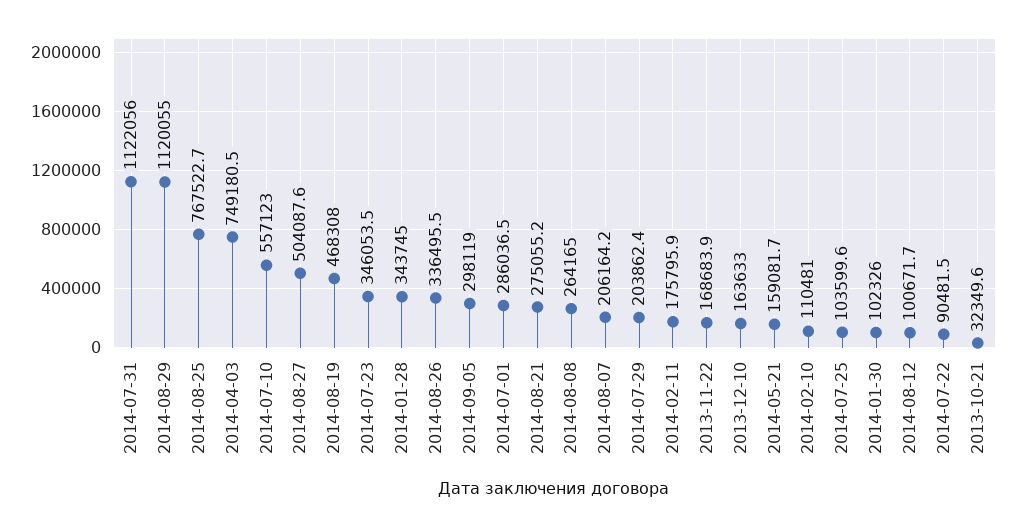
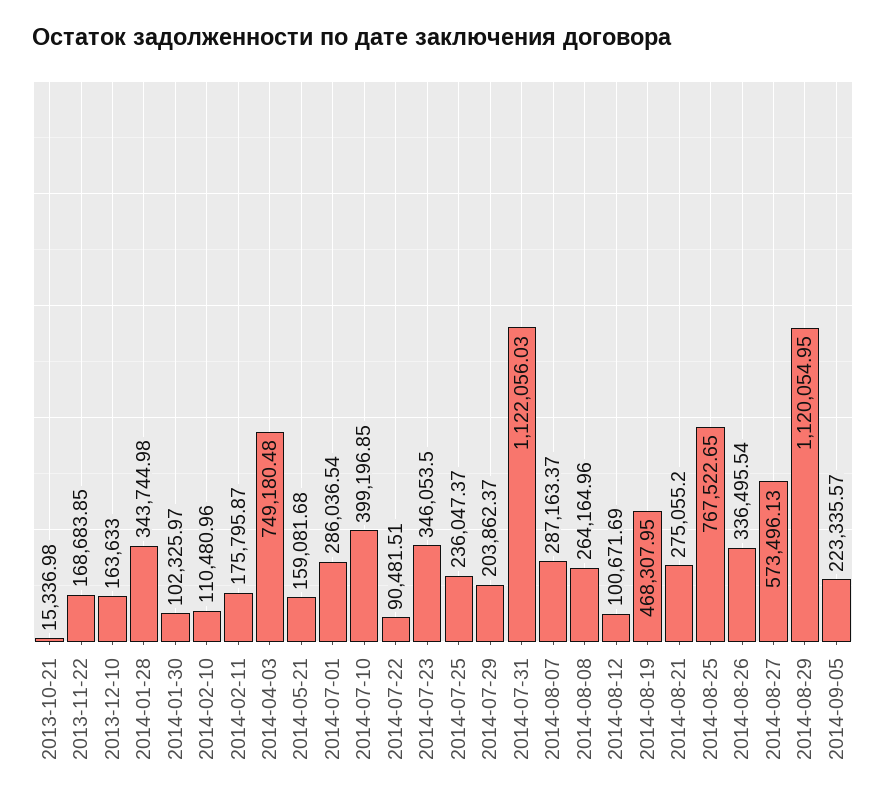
2014-07-10: 557123 -> 399196.85
2014-08-27: 504087.6 -> 573496.13
2014-09-05: 298119 -> 223335.57
2014-08-07: 206164.2 -> 287163.37
2014-07-25: 103599.6 -> 236047.37
2013-10-21: 32349.6 -> 15336.98

